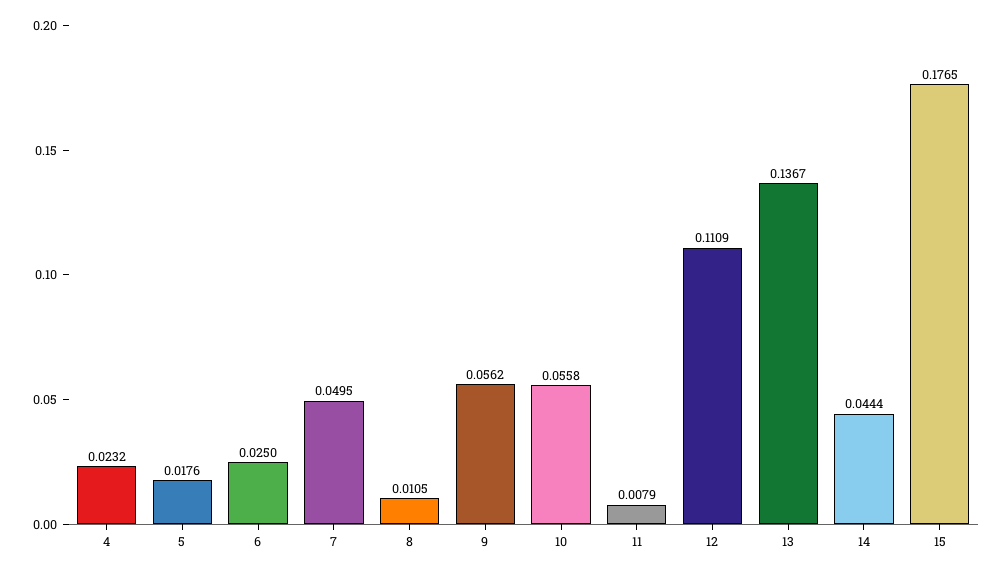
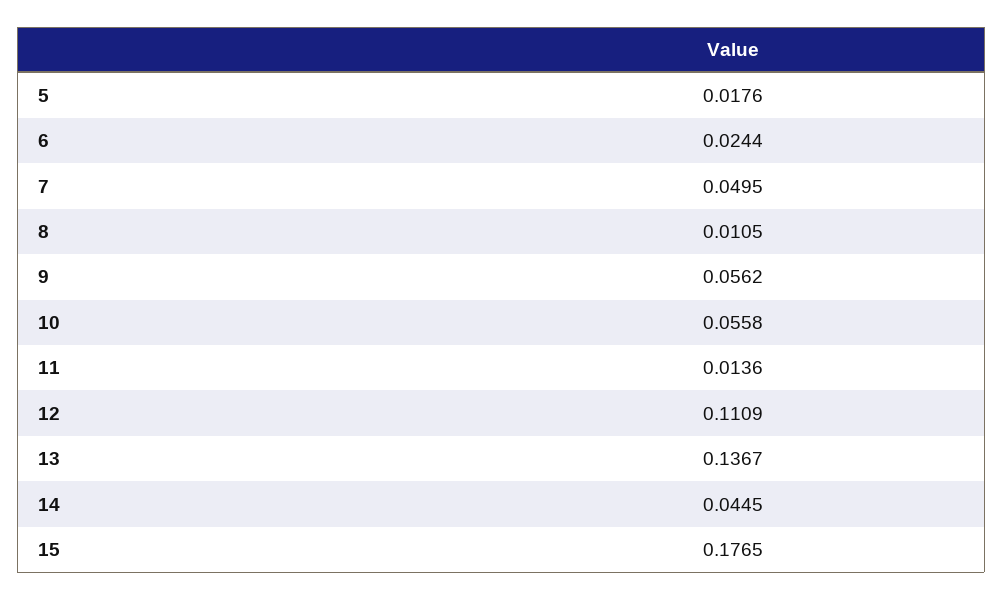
4: 0.0232 -> none
6: 0.025 -> 0.0244
11: 0.0079 -> 0.0136
14: 0.0444 -> 0.0445

